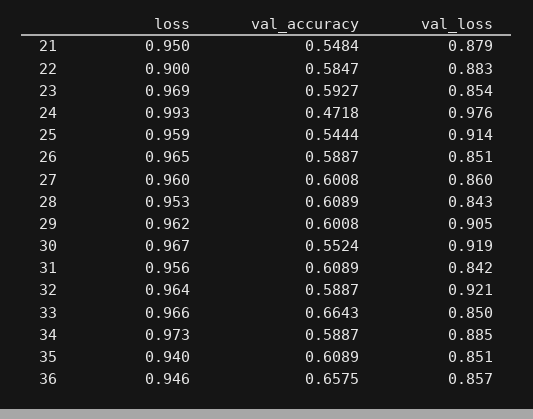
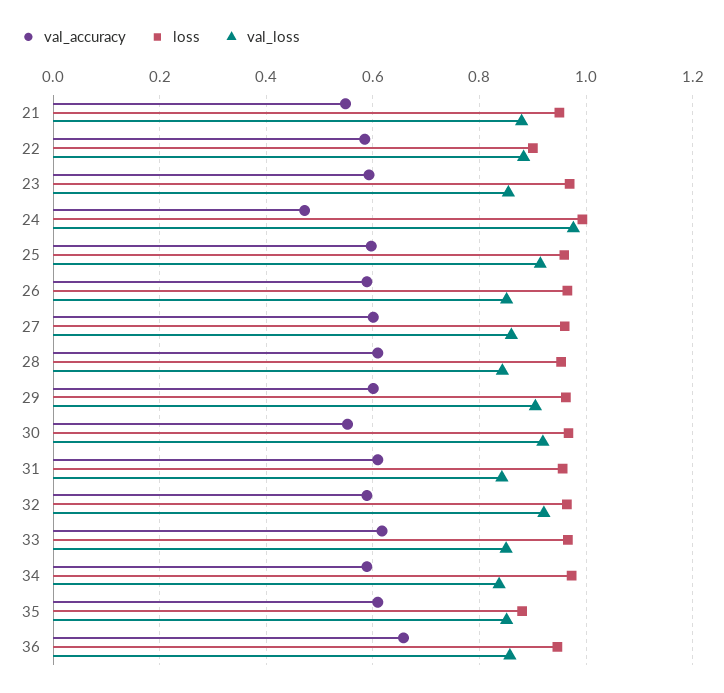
val_accuracy, 25: 0.5444 -> 0.6
val_accuracy, 33: 0.6643 -> 0.62
val_loss, 34: 0.885 -> 0.84
loss, 35: 0.94 -> 0.88

